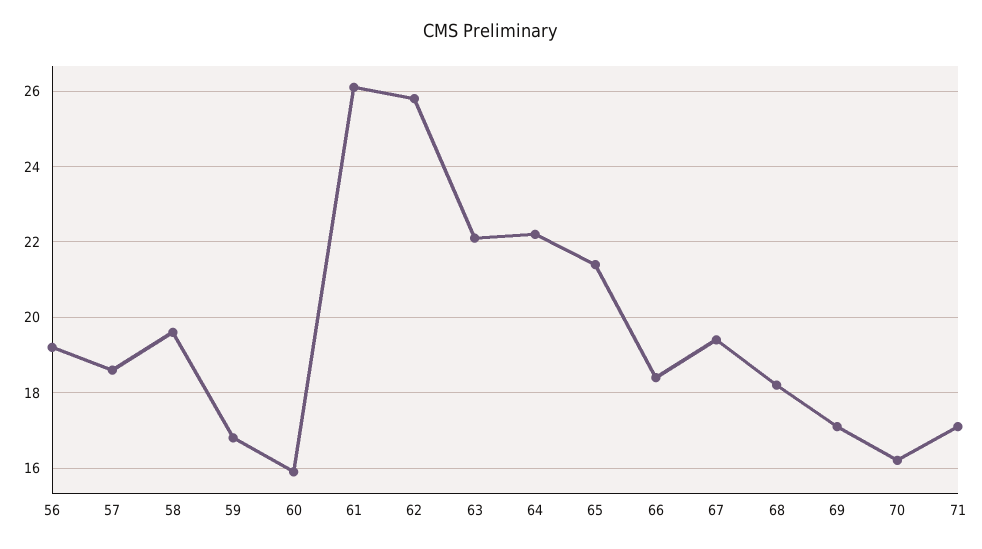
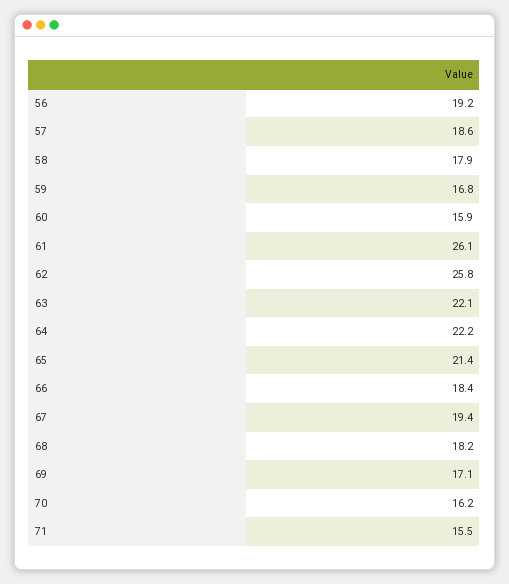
58: 19.5 -> 17.9
71: 17 -> 15.5

